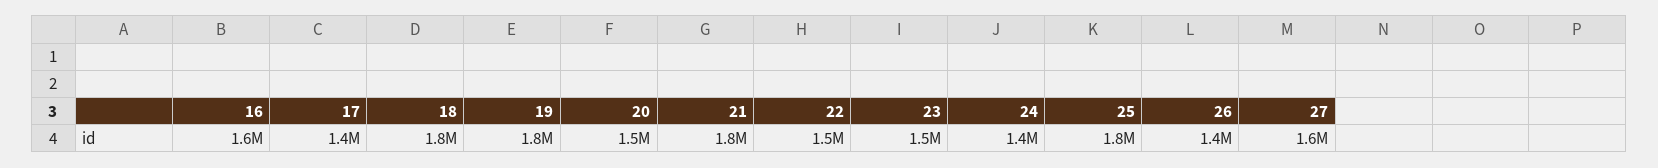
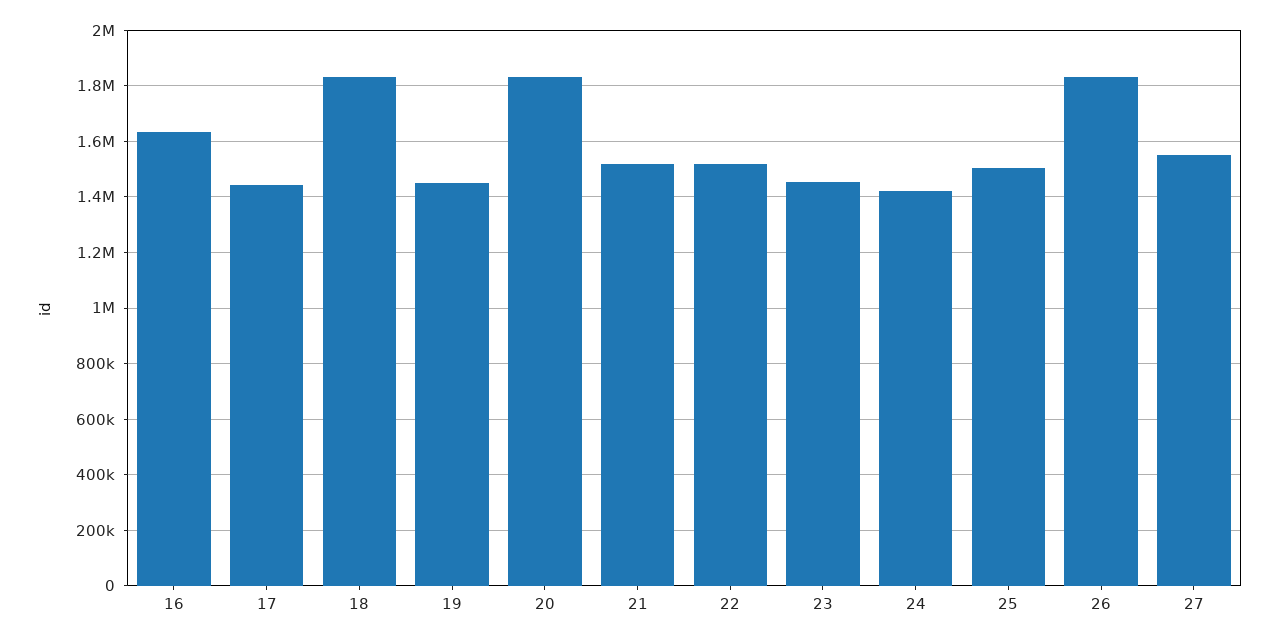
19: 1800000 -> 1450000
20: 1500000 -> 1825000
21: 1800000 -> 1525000
25: 1800000 -> 1500000
26: 1400000 -> 1825000

